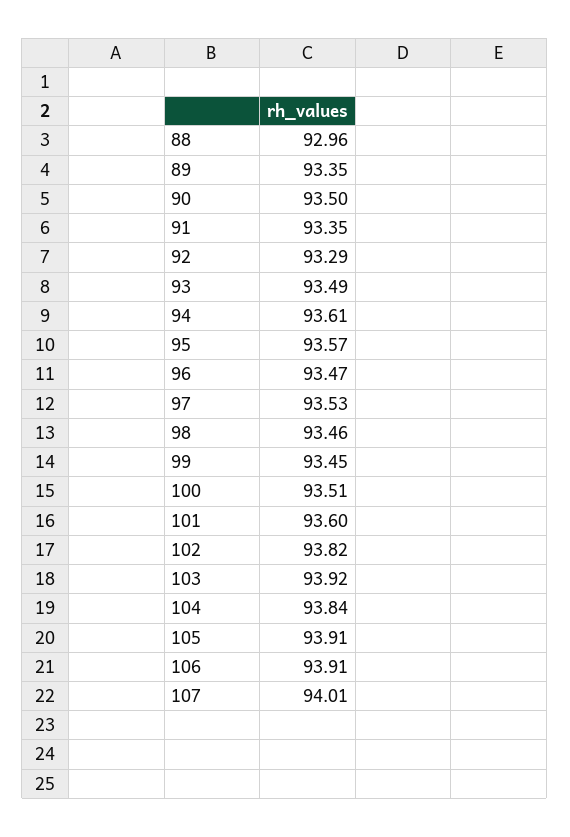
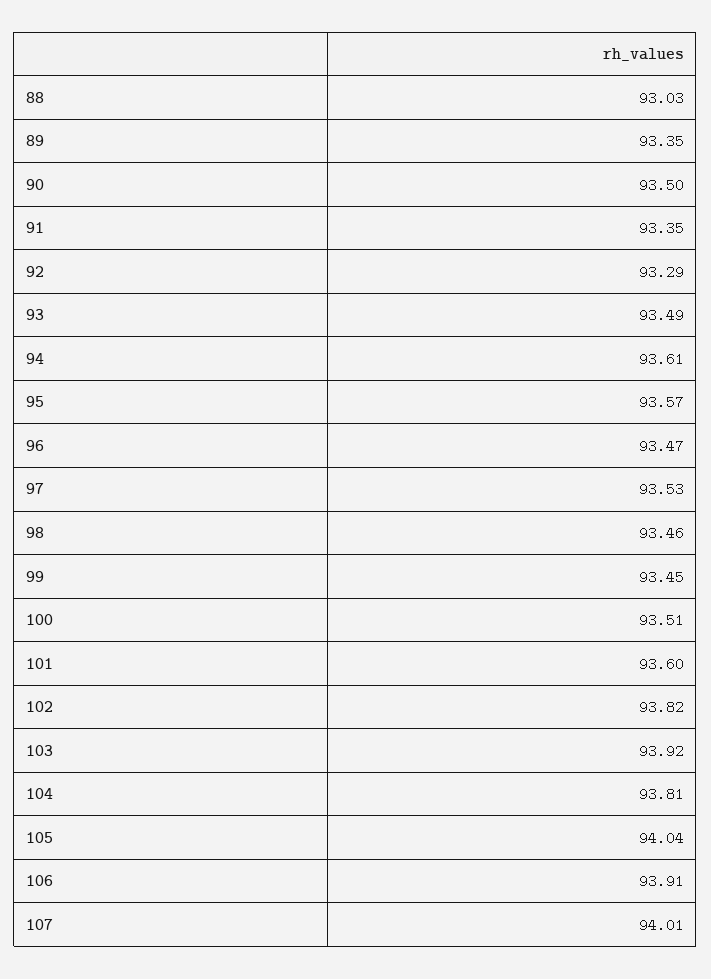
88: 92.96 -> 93.03
104: 93.84 -> 93.81
105: 93.91 -> 94.04

